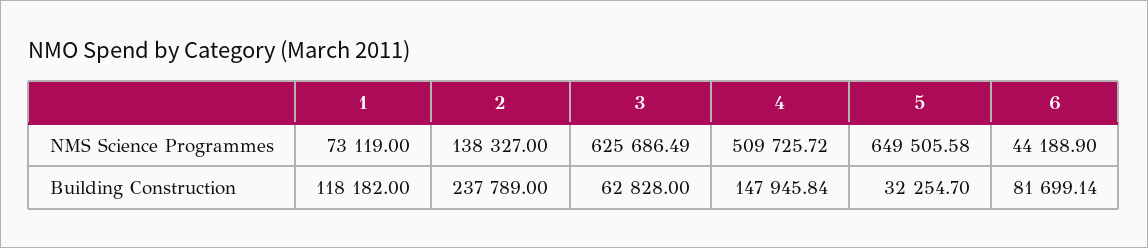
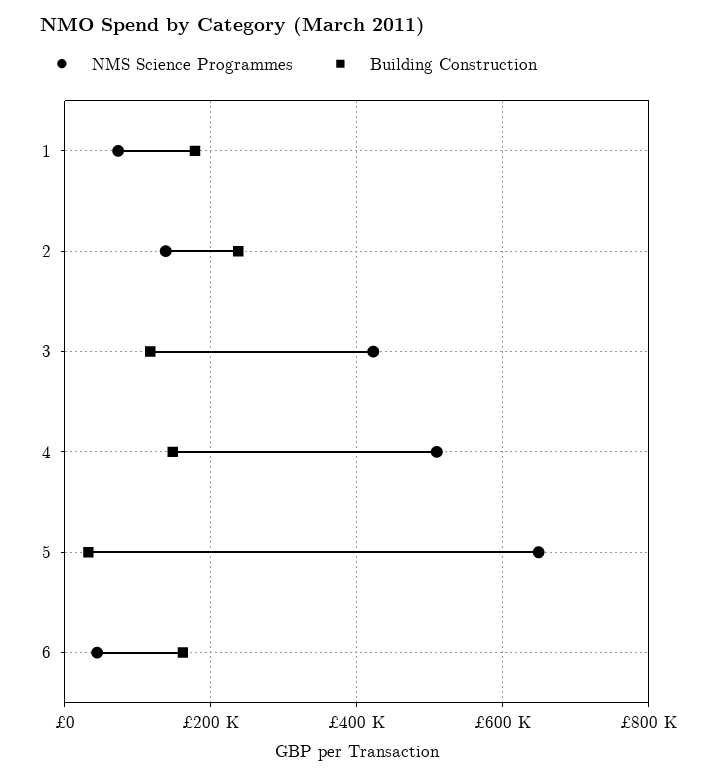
NMS Science Programmes, 3: 625686.49 -> 420000
Building Construction, 1: 118182 -> 180000
Building Construction, 3: 62828 -> 120000
Building Construction, 6: 81699.14 -> 160000

